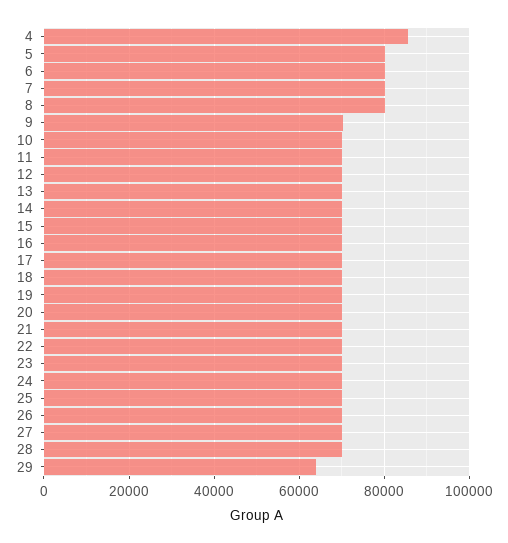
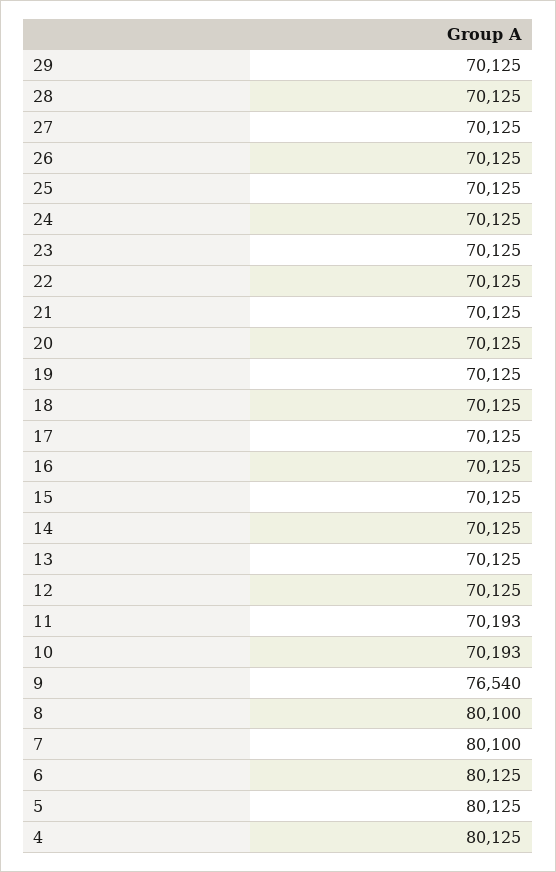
4: 86000 -> 80125
9: 70000 -> 76540
29: 64000 -> 70125

